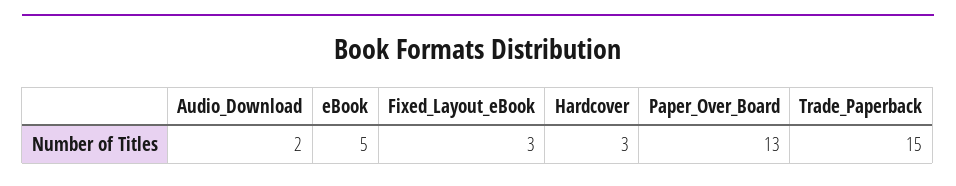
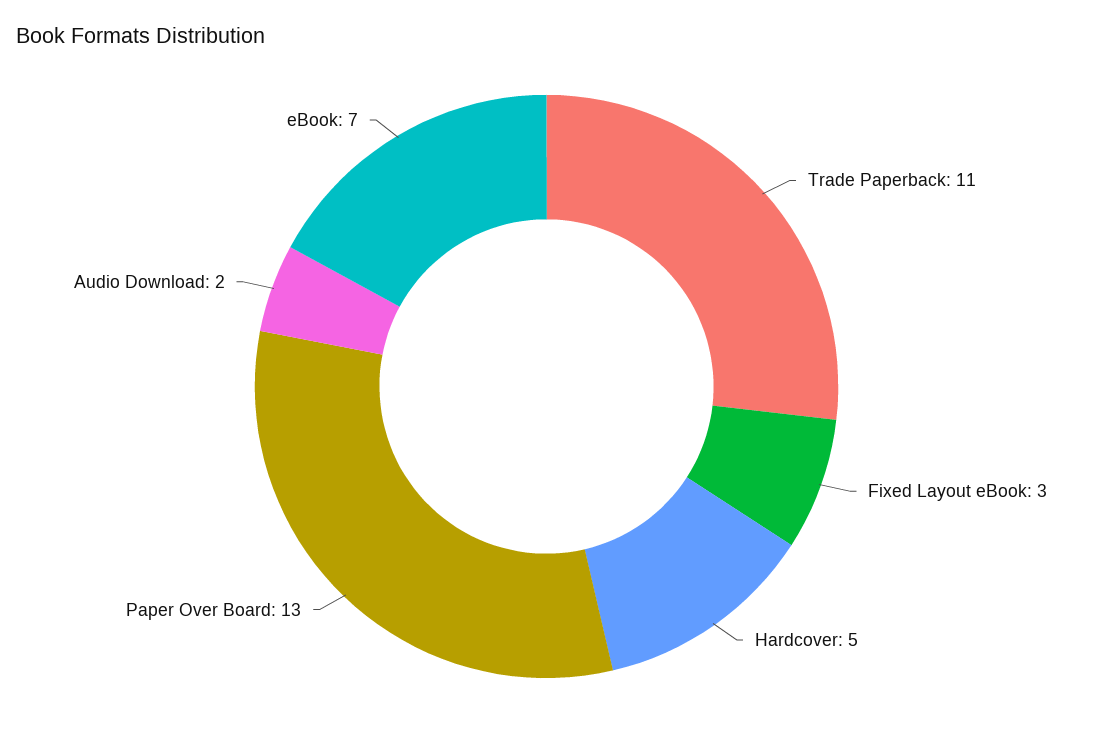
eBook: 5 -> 7
Hardcover: 3 -> 5
Trade_Paperback: 15 -> 11

